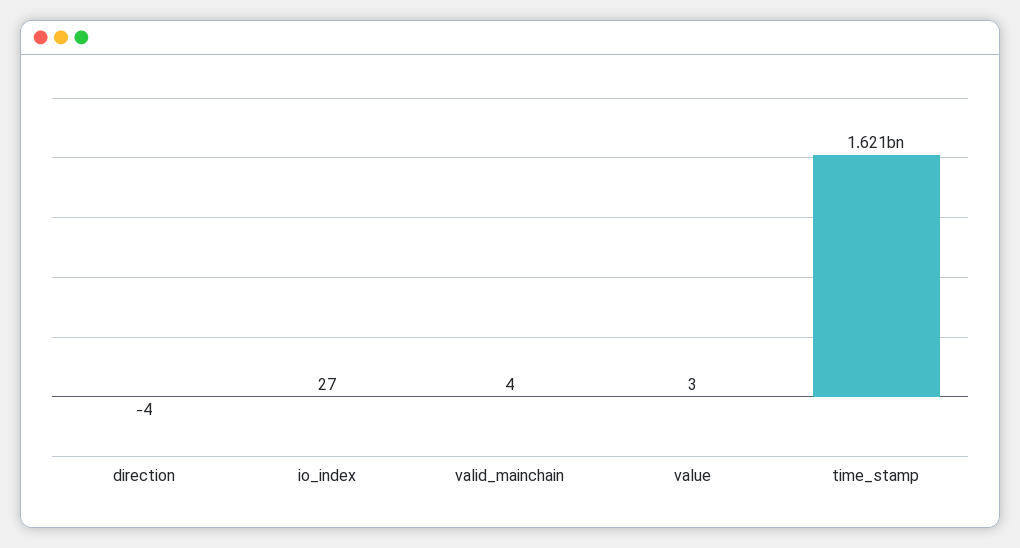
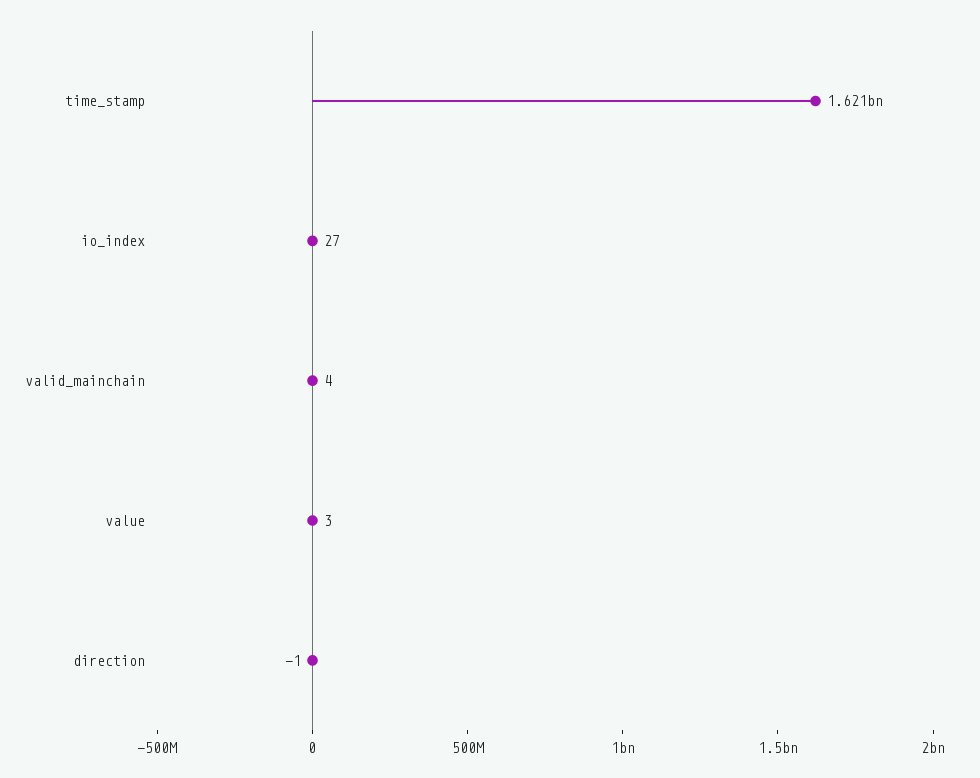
direction: -4 -> -1

